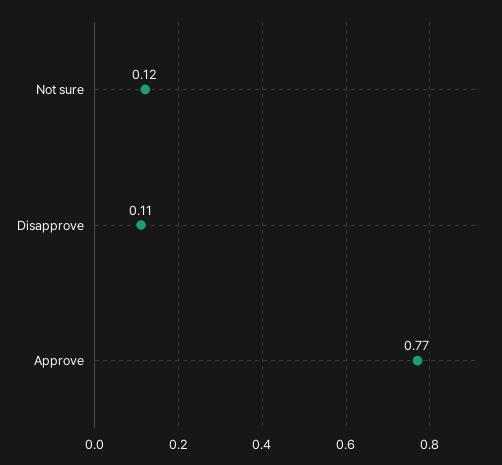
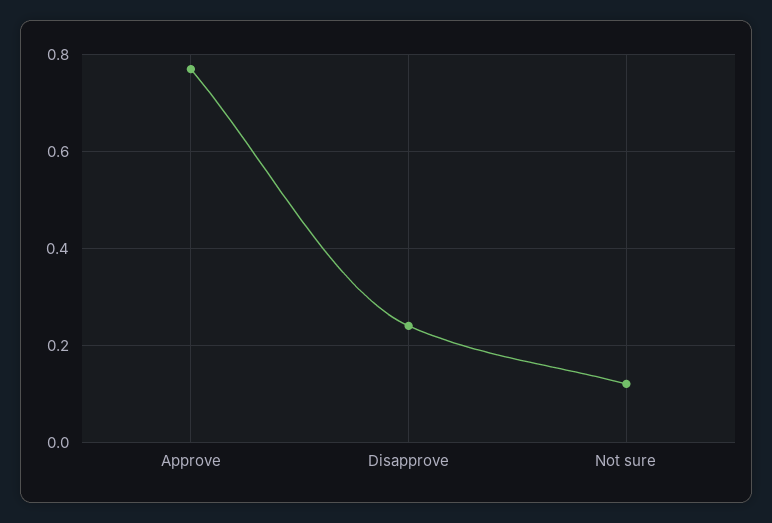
Disapprove: 0.11 -> 0.25

